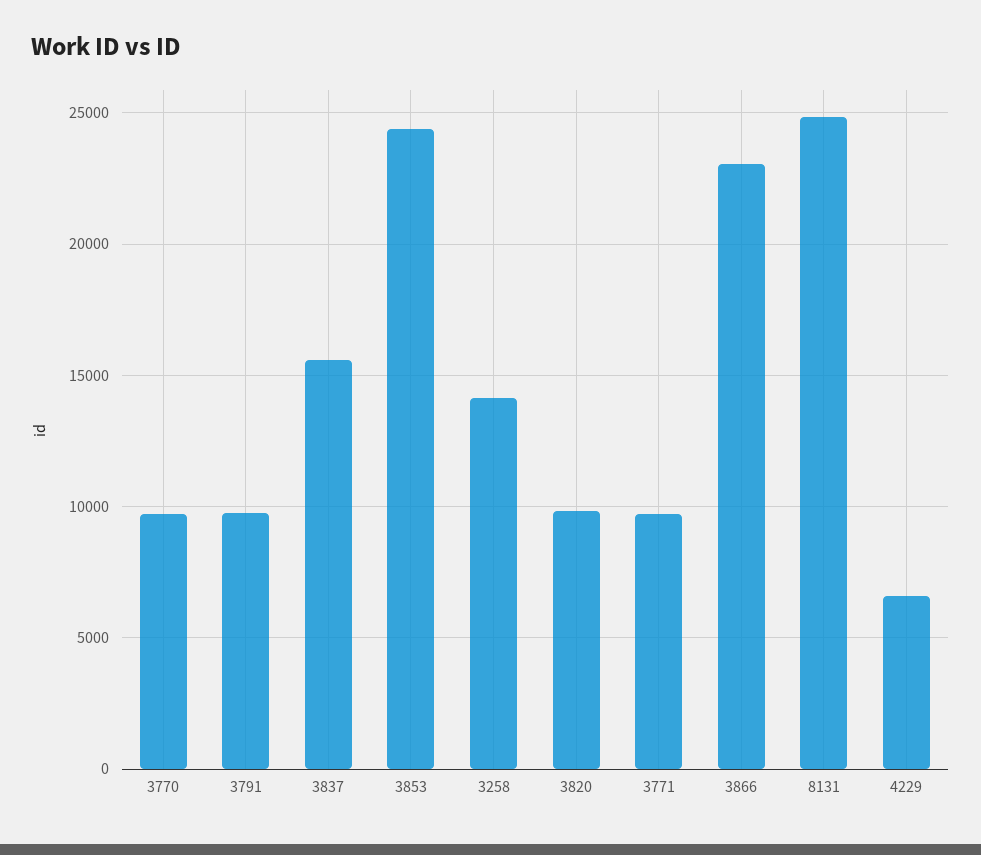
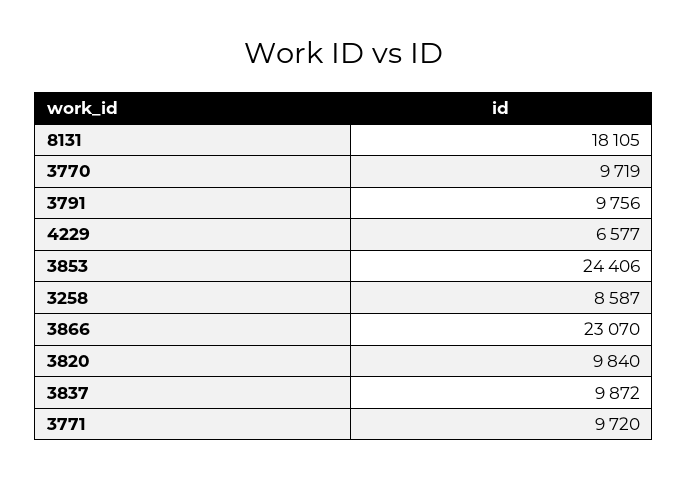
3837: 15500 -> 9872
3258: 14000 -> 8587
8131: 25000 -> 18105

